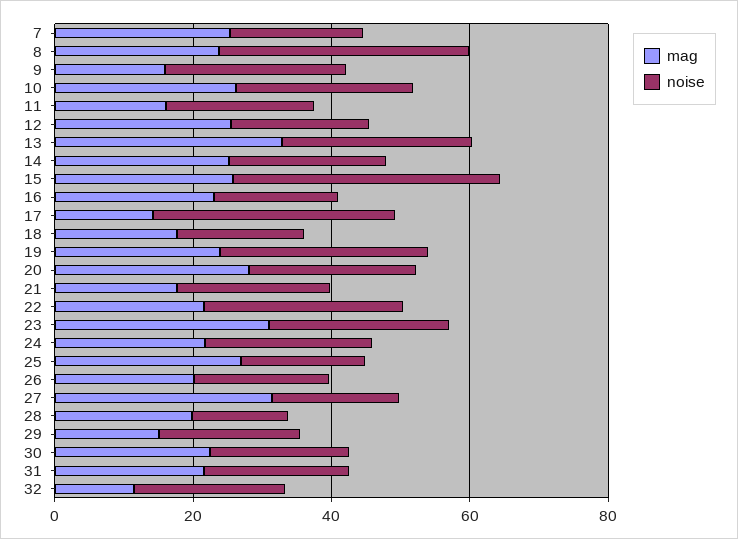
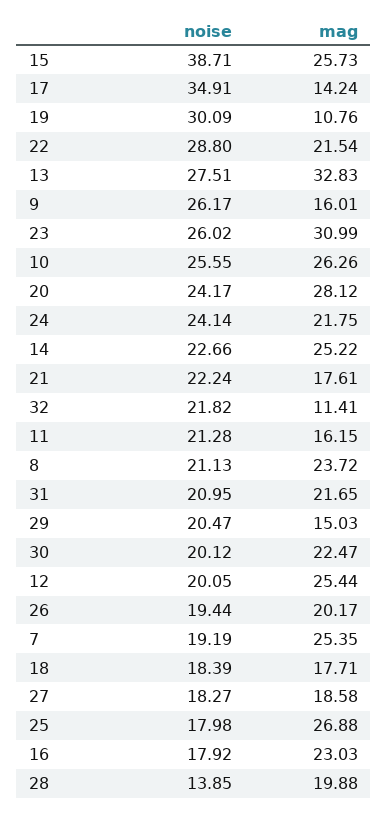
noise, 8: 35 -> 21.13
mag, 19: 25 -> 10.76
mag, 27: 30 -> 18.58

